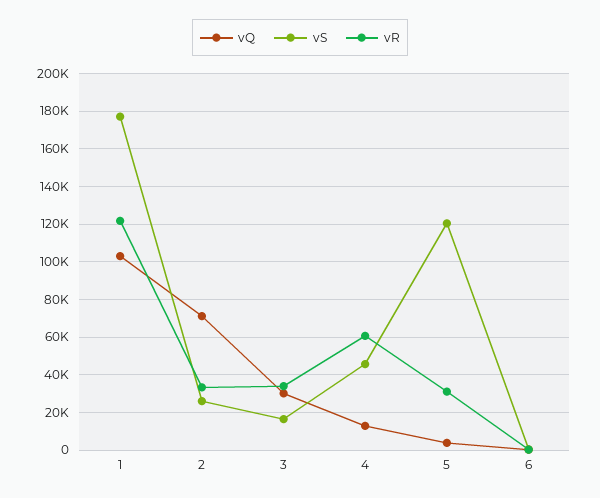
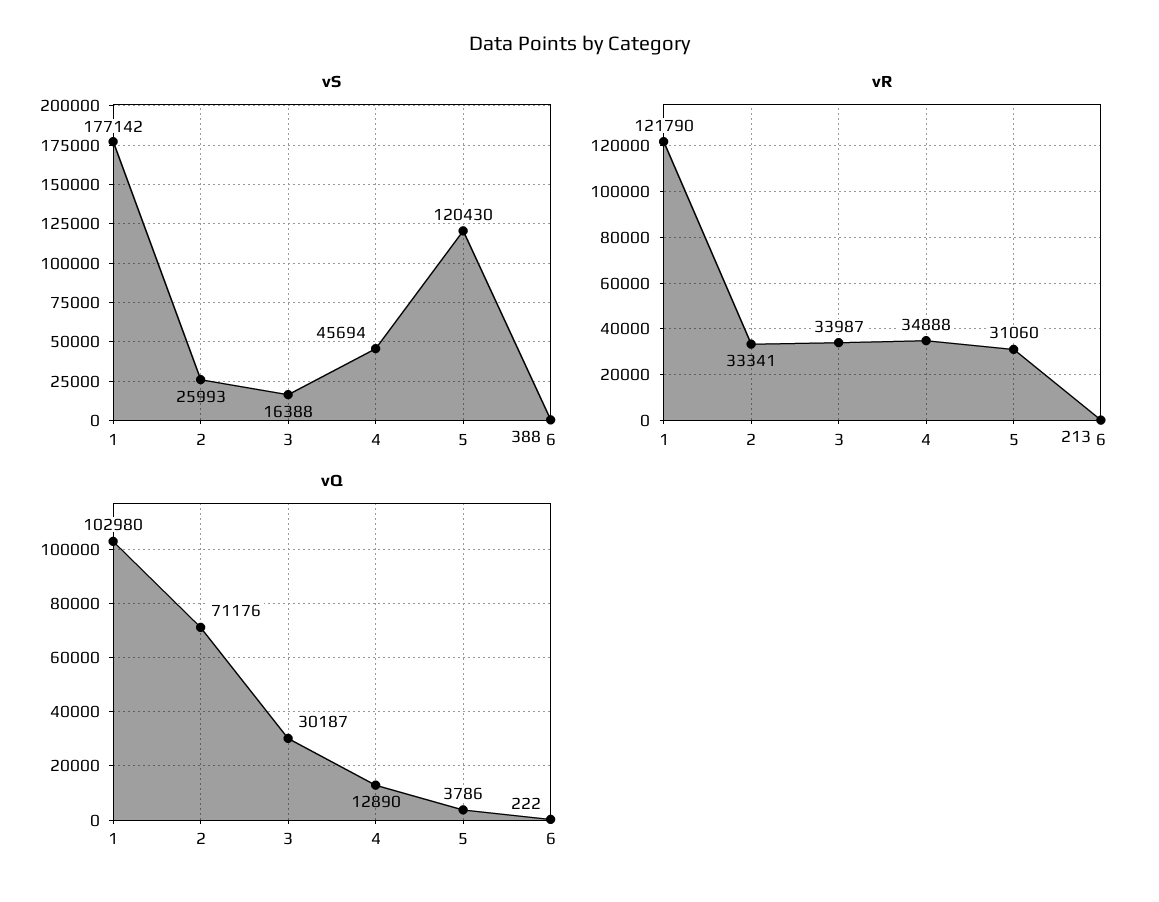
vR, 4: 60000 -> 34888

